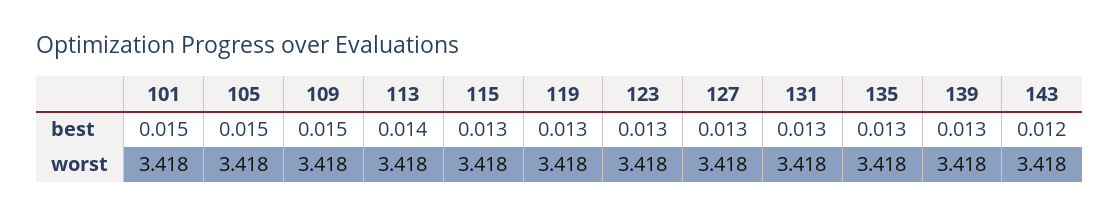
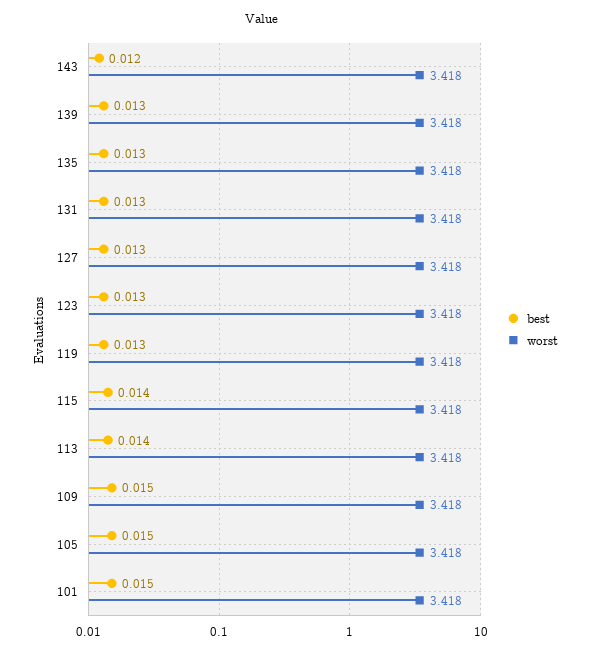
best, 115: 0.013 -> 0.014

